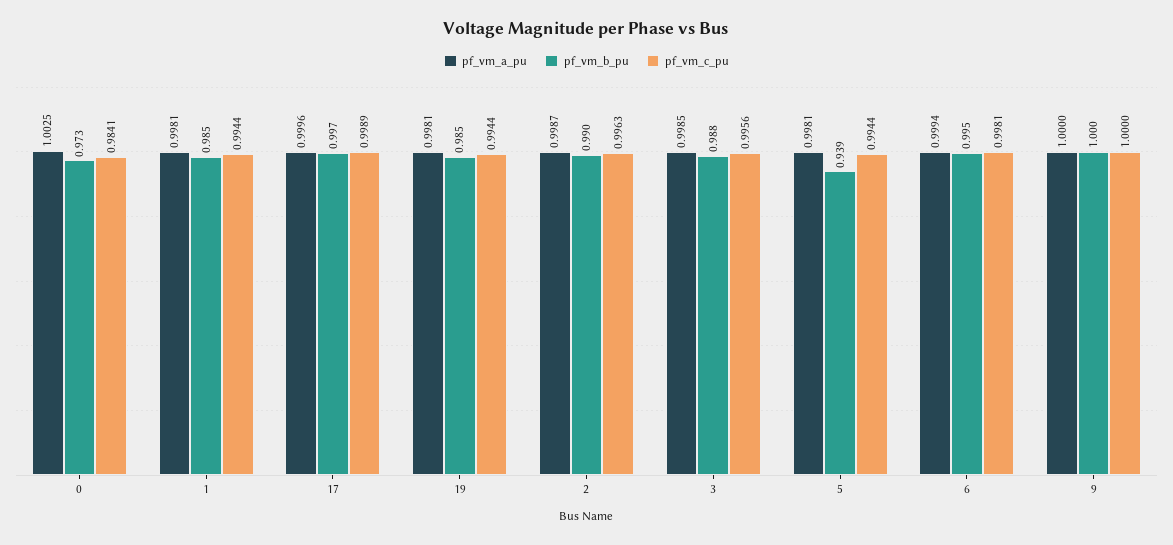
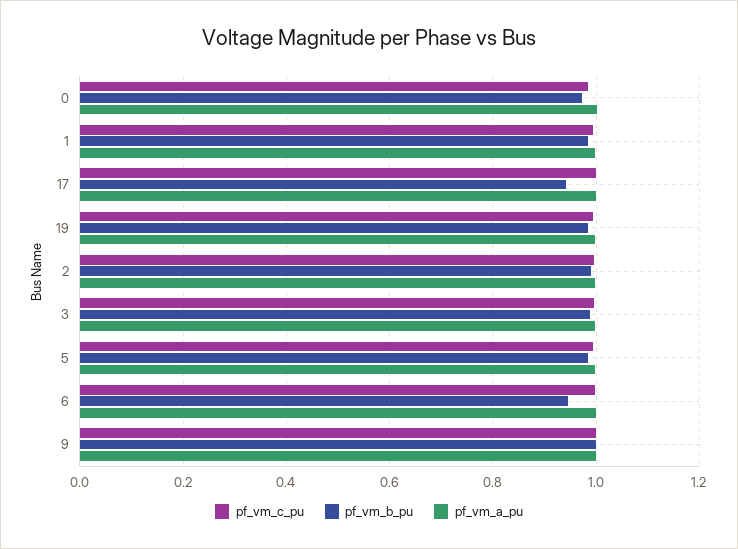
pf_vm_b_pu, 17: 0.997 -> 0.94
pf_vm_b_pu, 5: 0.939 -> 0.98
pf_vm_b_pu, 6: 0.995 -> 0.94

